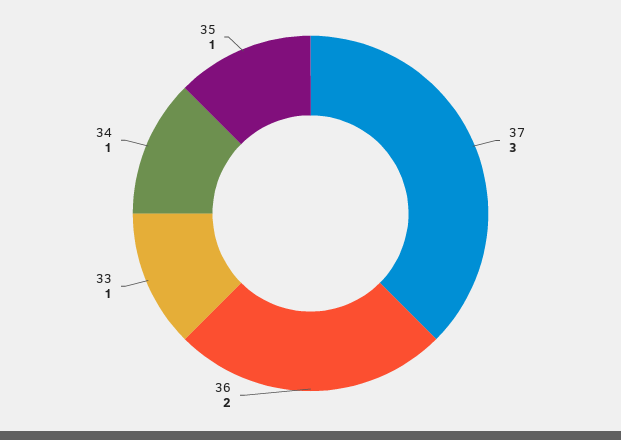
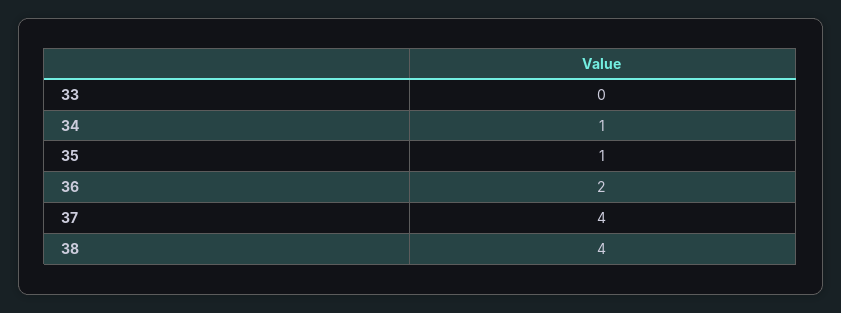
37: 3 -> 4
33: 1 -> 0
38: none -> 4

